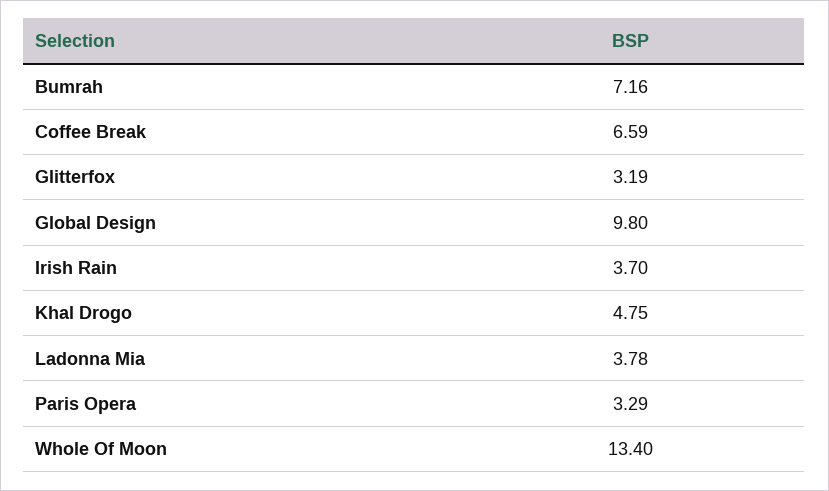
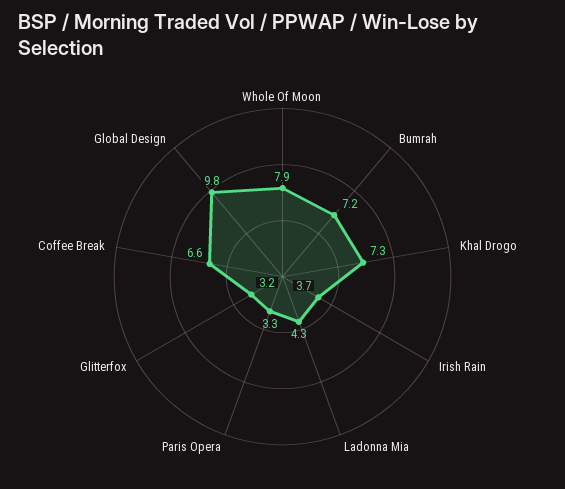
Khal Drogo: 4.75 -> 7.3
Ladonna Mia: 3.78 -> 4.3
Whole Of Moon: 13.4 -> 7.9

